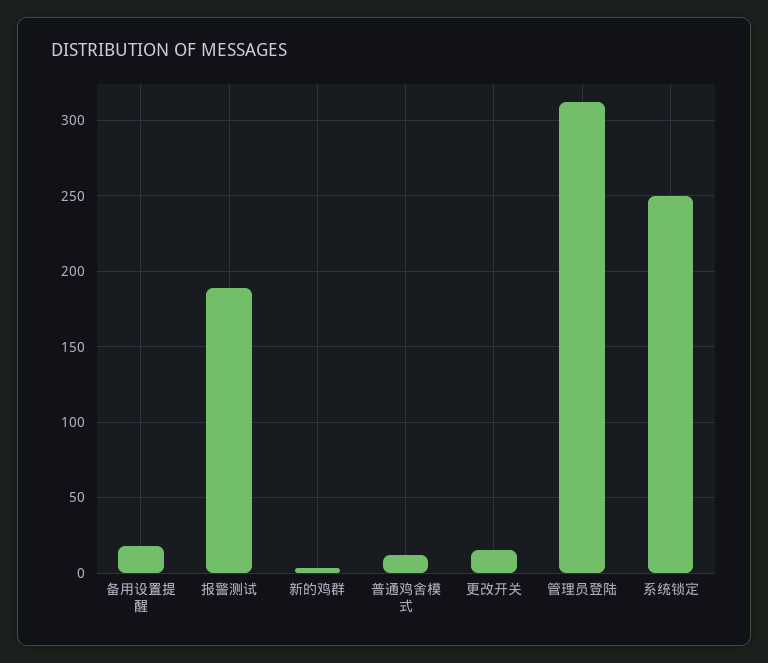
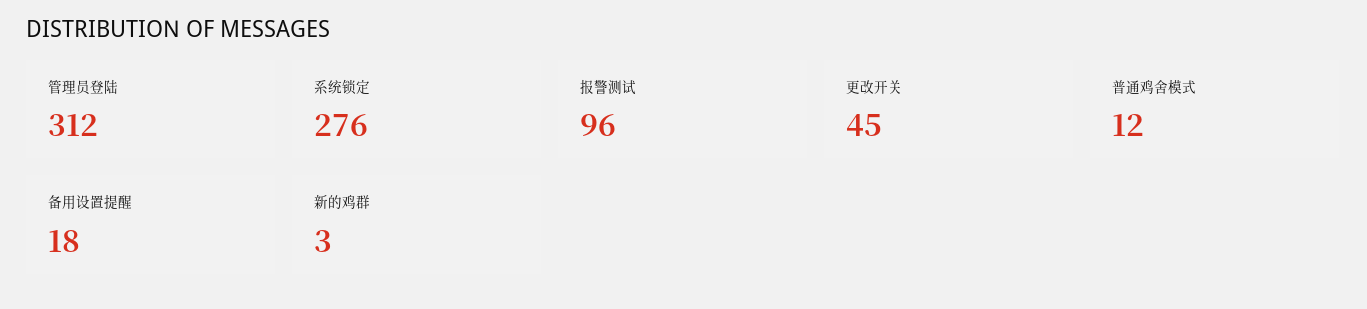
报警测试: 190 -> 96
更改开关: 15 -> 45
系统锁定: 250 -> 276

